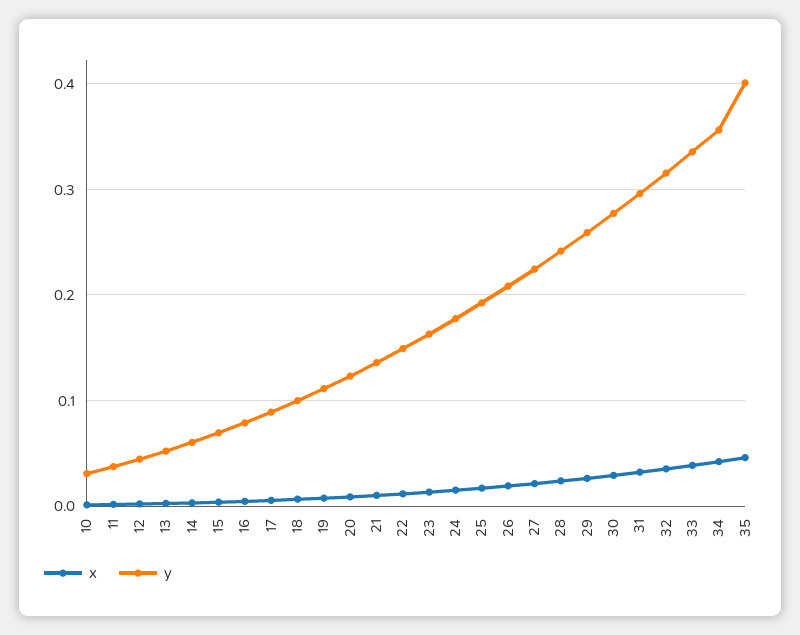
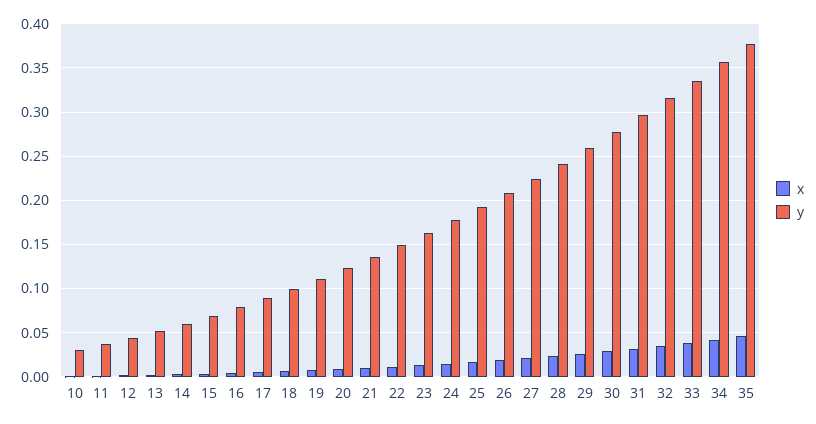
y, 35: 0.4 -> 0.38

